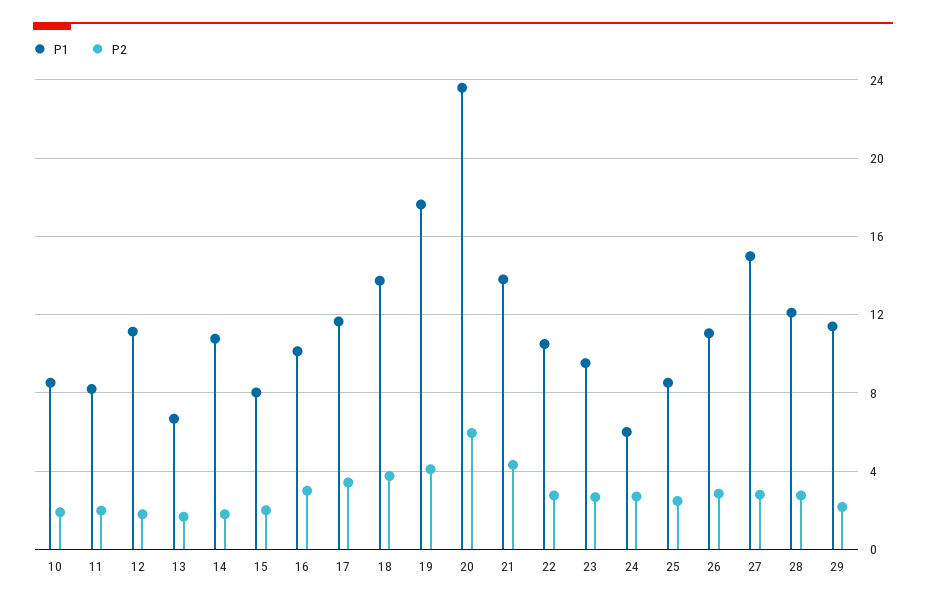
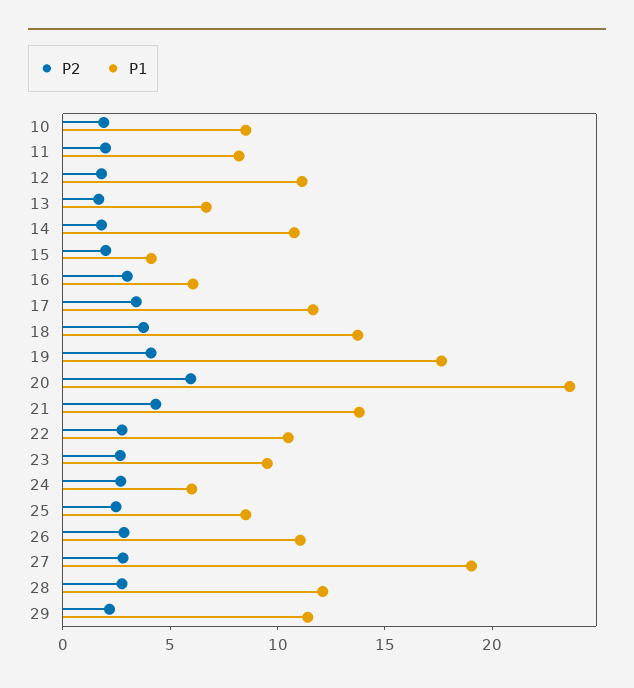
P1, 15: 8 -> 4
P1, 16: 10 -> 6
P1, 27: 15 -> 19

